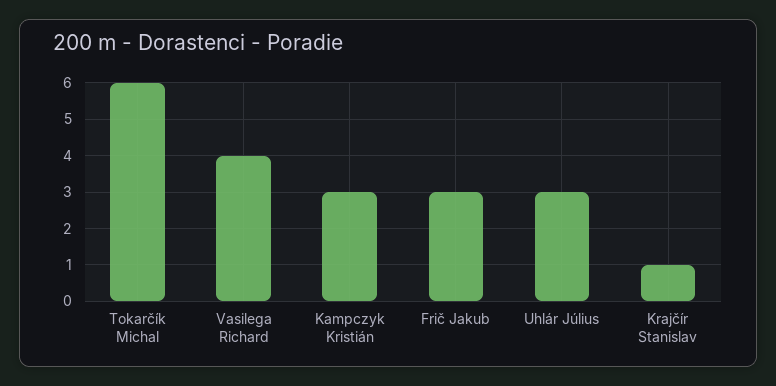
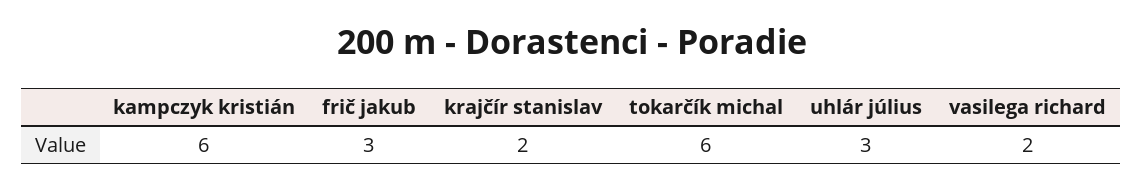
Vasilega Richard: 4 -> 2
Kampczyk Kristián: 3 -> 6
Krajčír Stanislav: 1 -> 2

